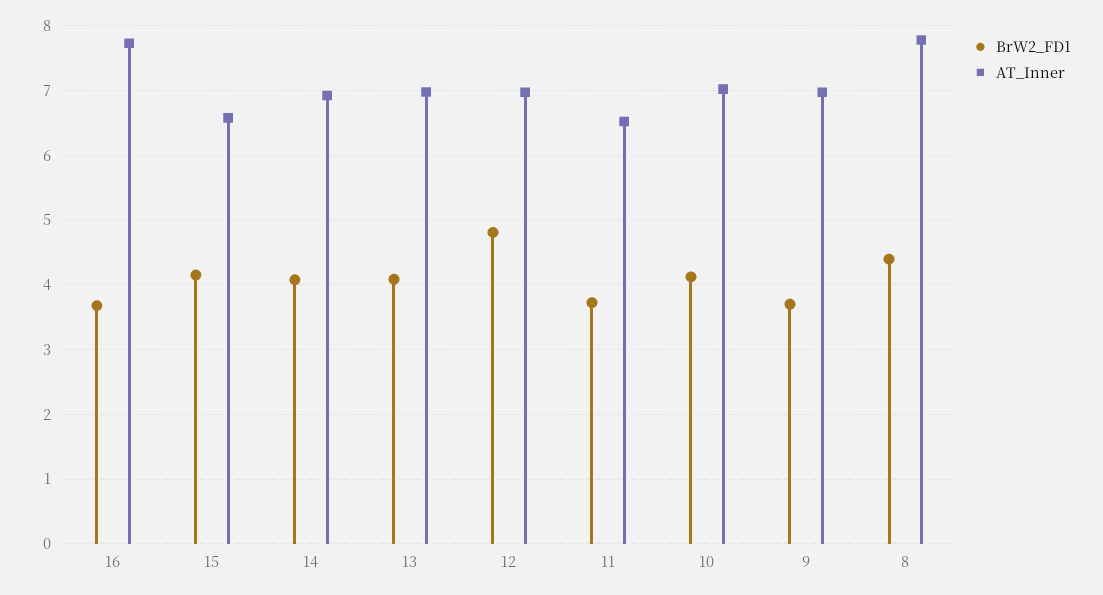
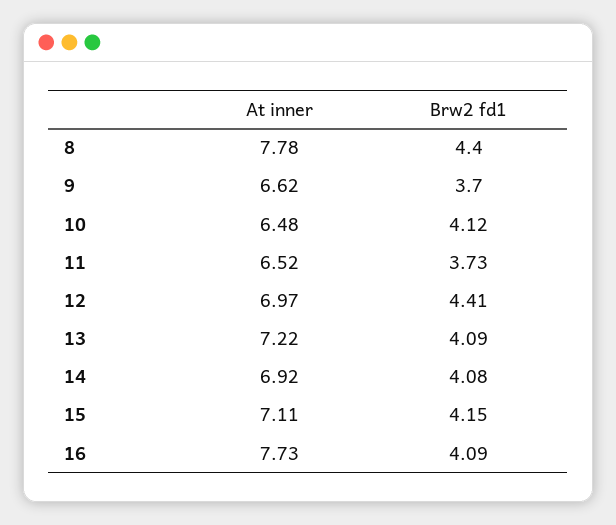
BrW2_FD1, 16: 3.7 -> 4.09
AT_Inner, 15: 6.6 -> 7.11
AT_Inner, 13: 7 -> 7.22
BrW2_FD1, 12: 4.8 -> 4.41
AT_Inner, 10: 7 -> 6.48
AT_Inner, 9: 7 -> 6.62

